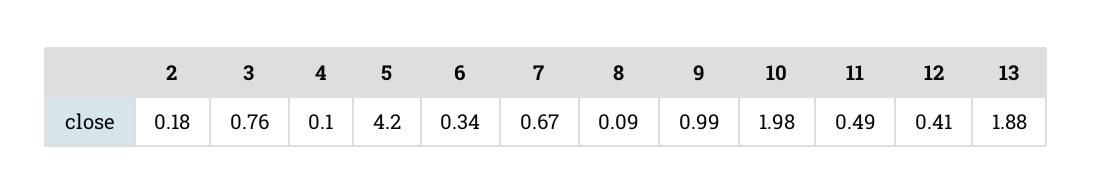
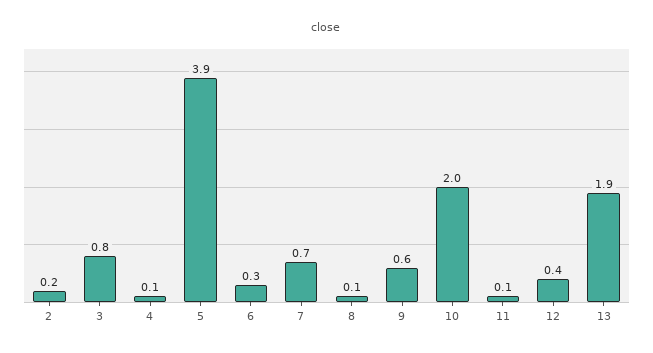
5: 4.2 -> 3.9
9: 0.99 -> 0.6
11: 0.49 -> 0.1

